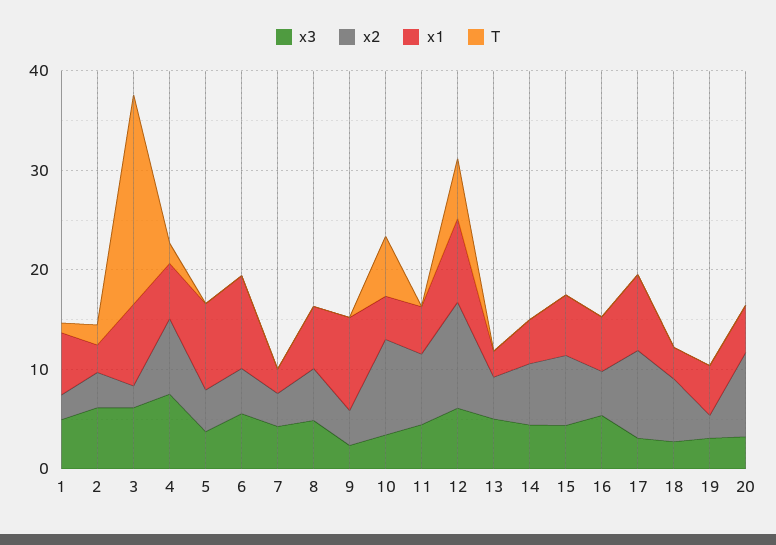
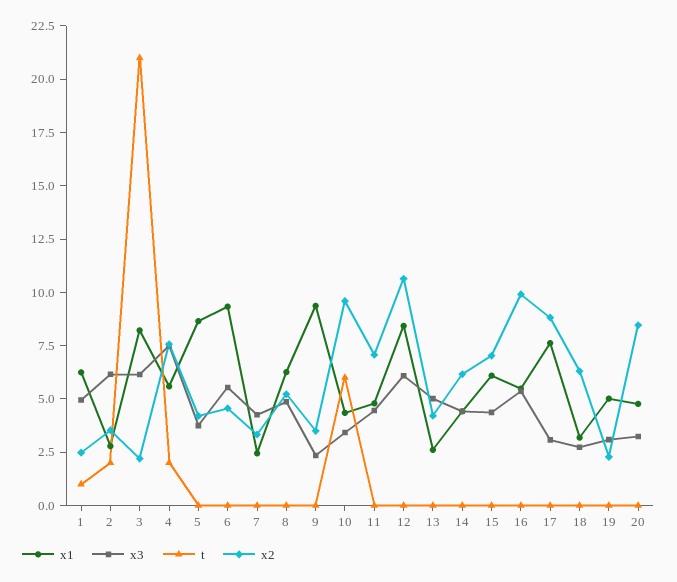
T, 12: 6 -> 0
x2, 16: 4 -> 10

